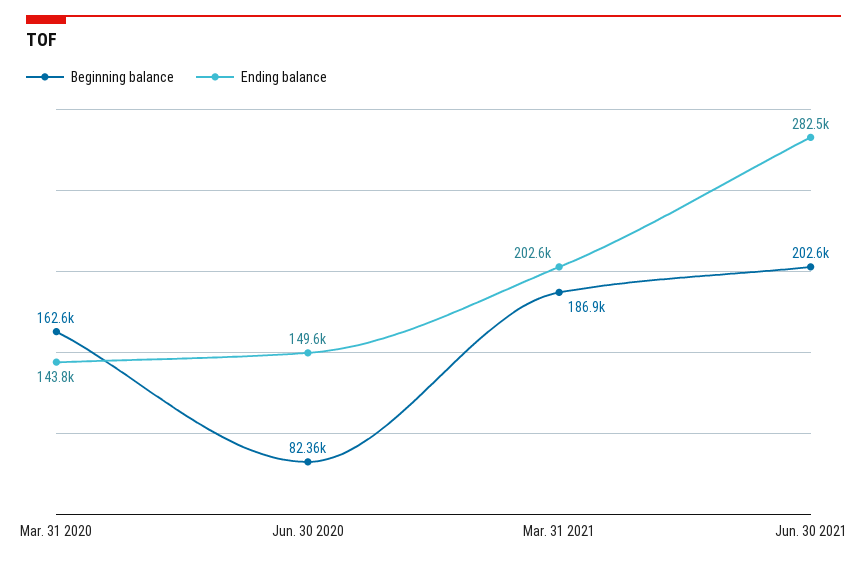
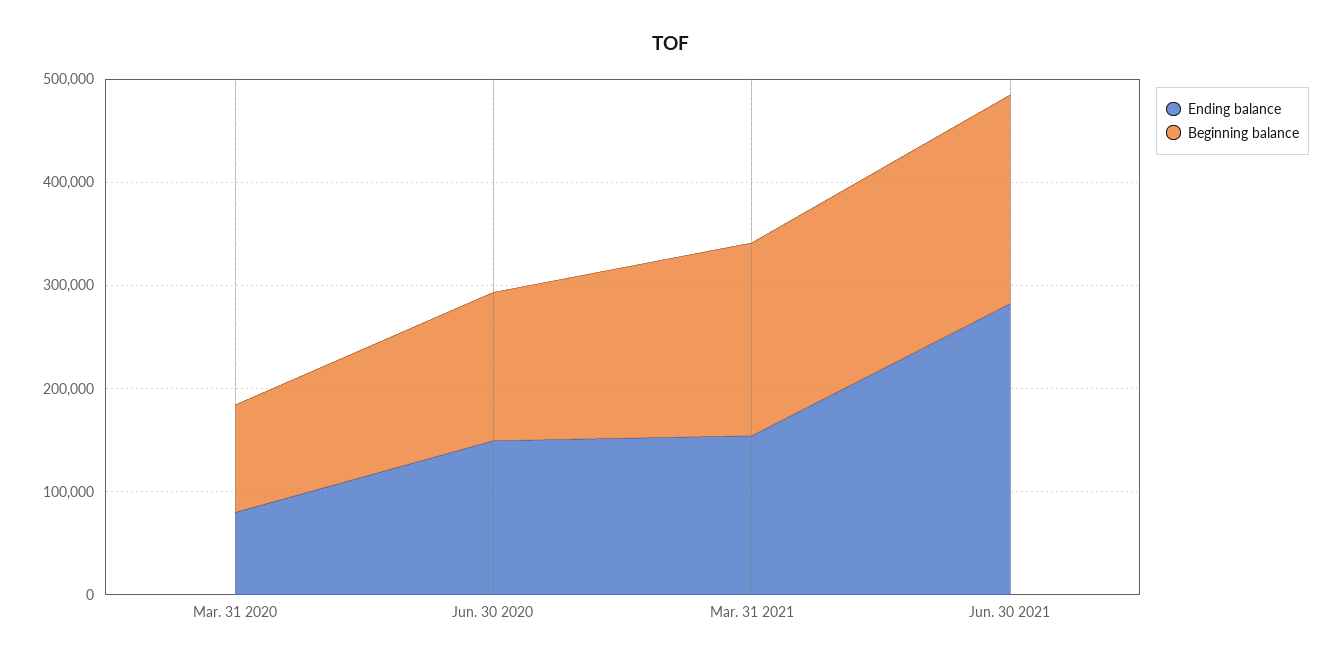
Beginning balance, Mar. 31 2020: 162600 -> 100000
Ending balance, Mar. 31 2020: 143800 -> 80000
Beginning balance, Jun. 30 2020: 82360 -> 140000
Ending balance, Mar. 31 2021: 202600 -> 160000

